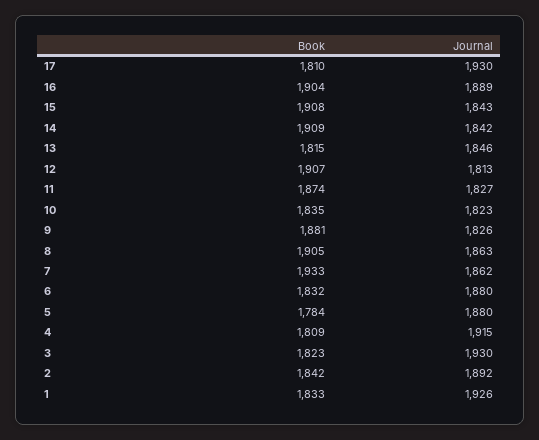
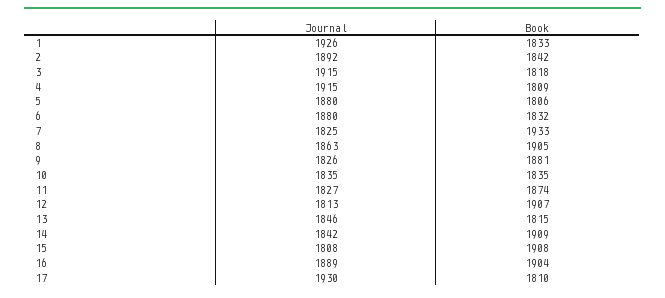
Journal, 15: 1843 -> 1808
Journal, 10: 1823 -> 1835
Journal, 7: 1862 -> 1825
Book, 5: 1784 -> 1806
Book, 3: 1823 -> 1818
Journal, 3: 1930 -> 1915

